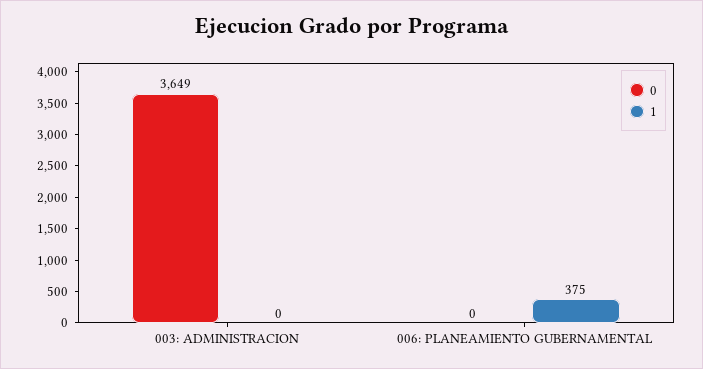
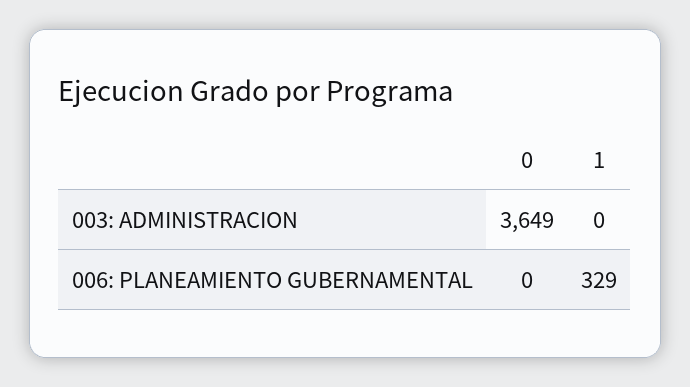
1, 006: PLANEAMIENTO GUBERNAMENTAL: 375 -> 329

